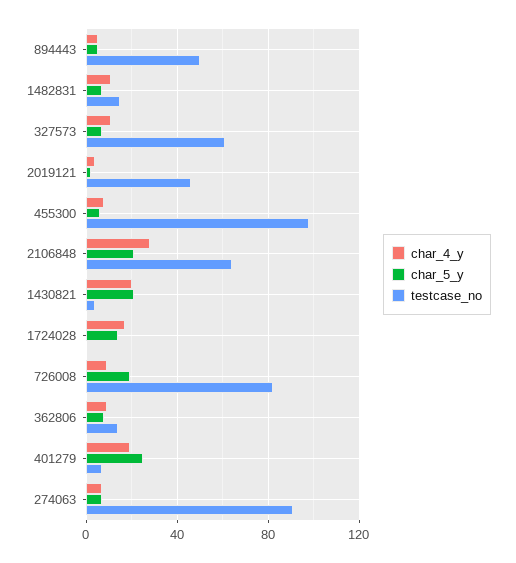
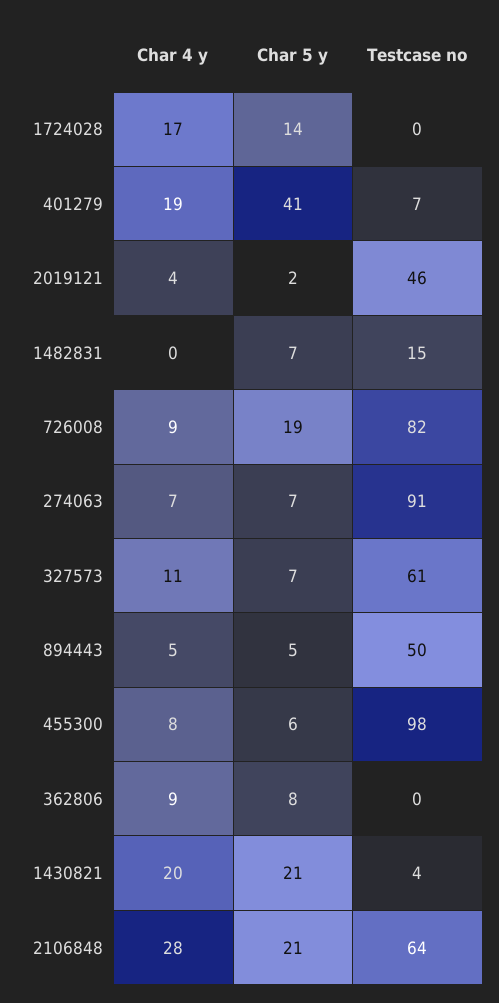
char_4_y, 1482831: 10 -> 0
testcase_no, 362806: 15 -> 0
char_5_y, 401279: 25 -> 41

